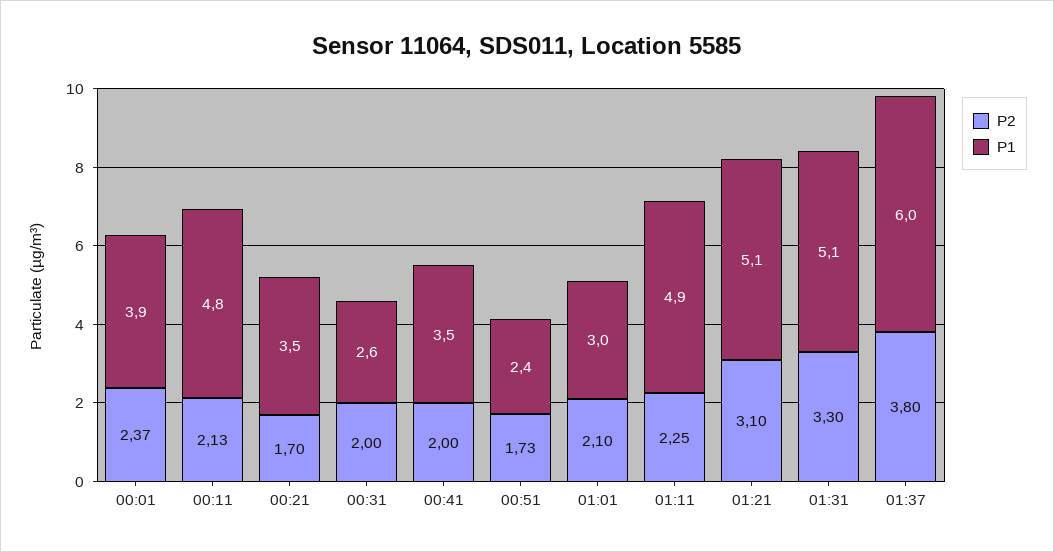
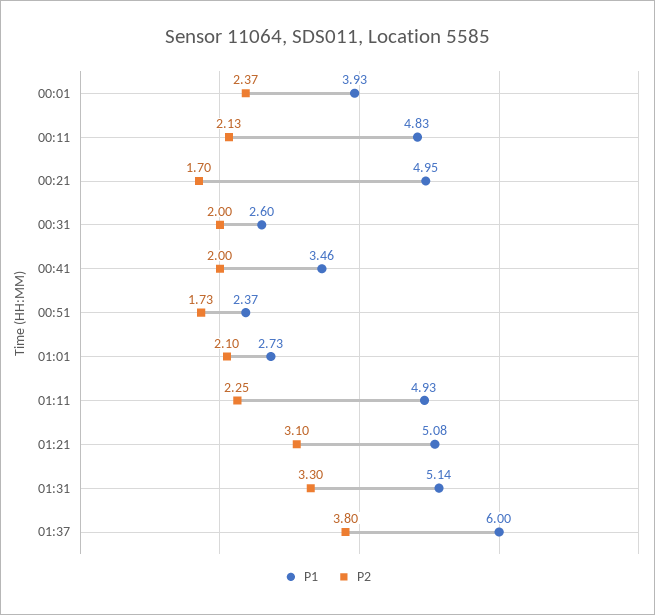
P1, 00:21: 3.5 -> 4.95
P1, 01:01: 3 -> 2.73

